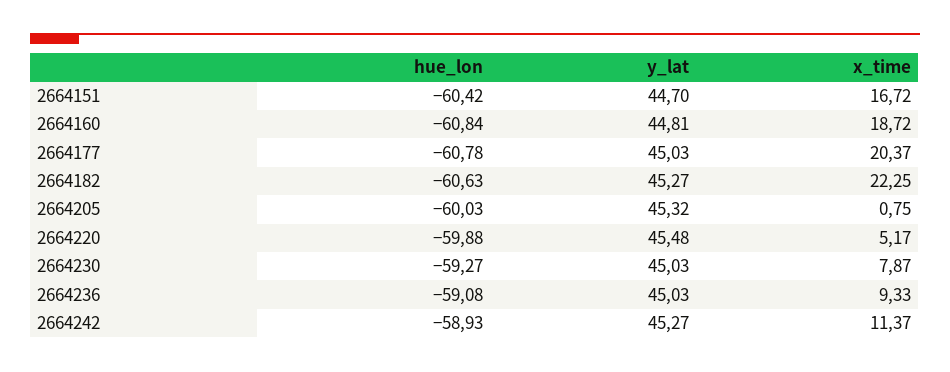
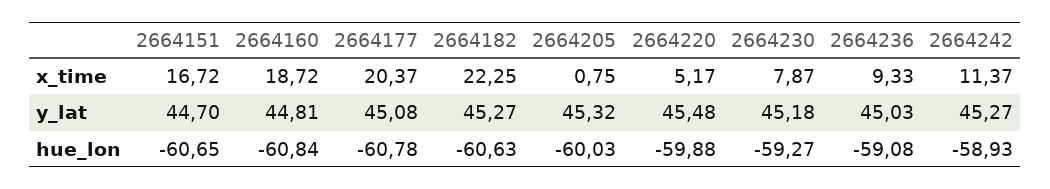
hue_lon, 2664151: -60.42 -> -60.65
y_lat, 2664177: 45.03 -> 45.08
y_lat, 2664230: 45.03 -> 45.18

